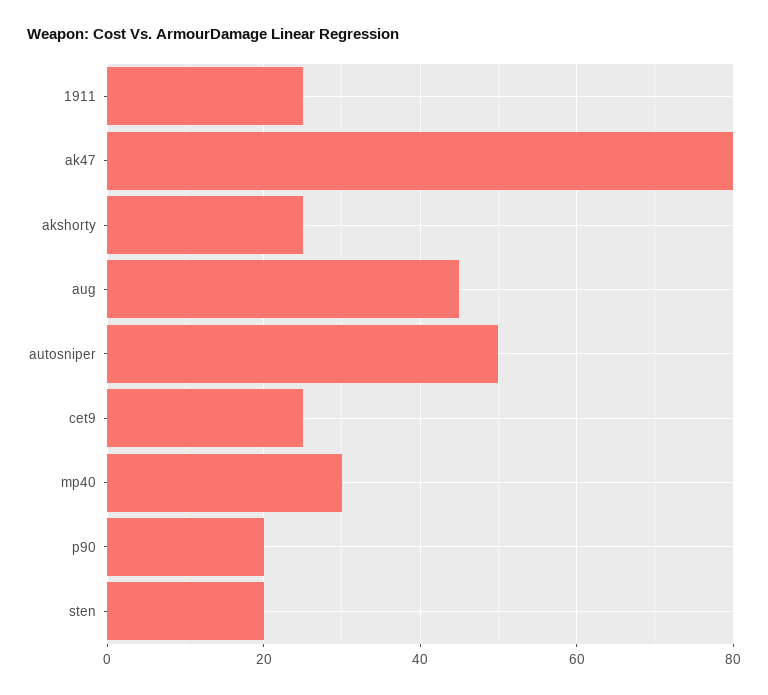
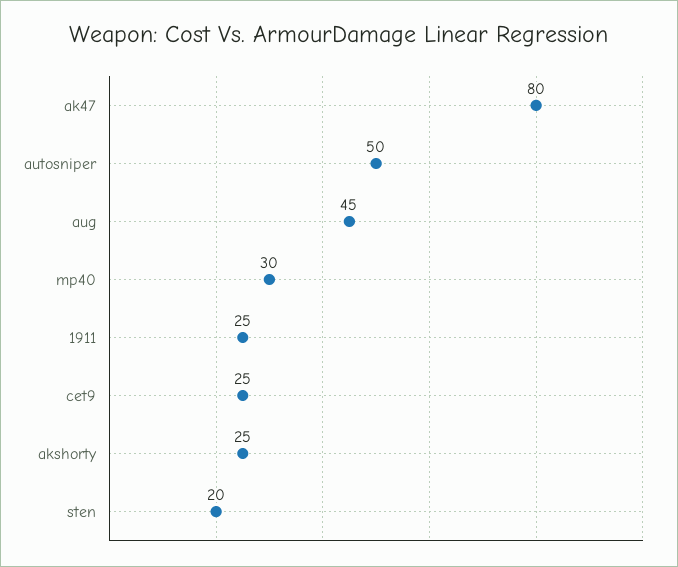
p90: 20 -> none

